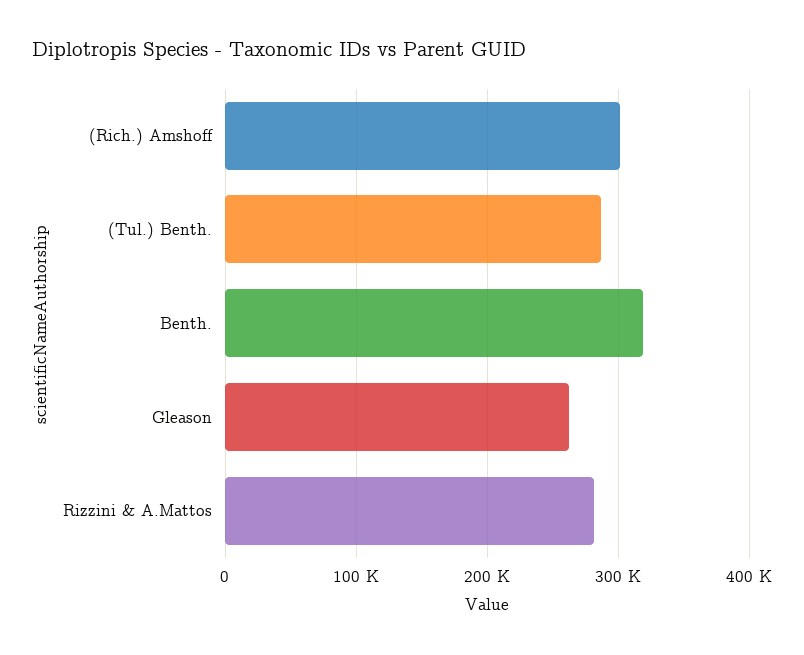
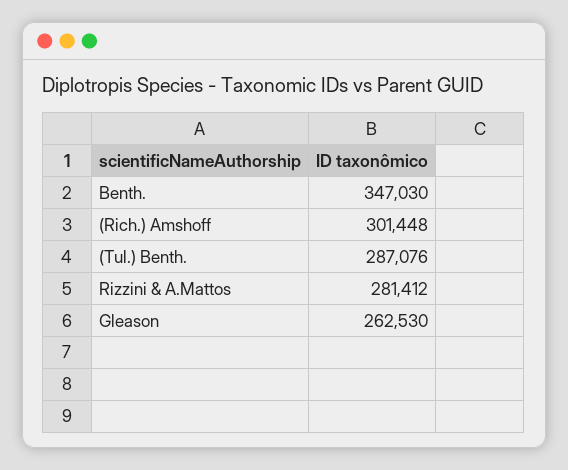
Benth.: 320000 -> 347030

